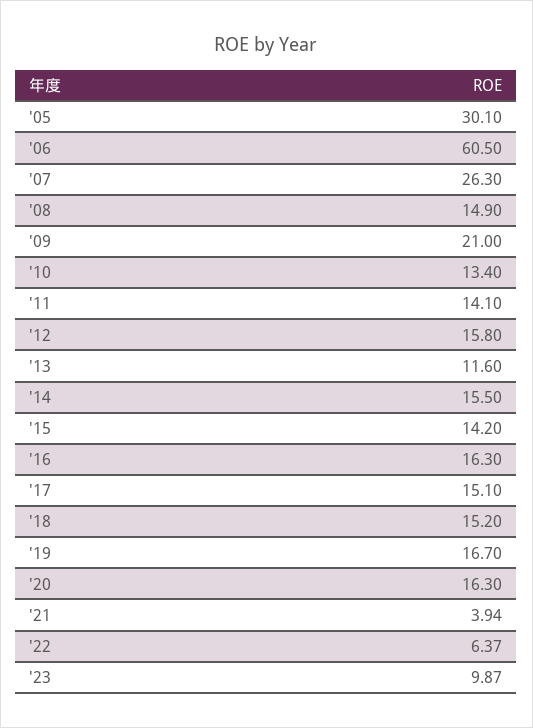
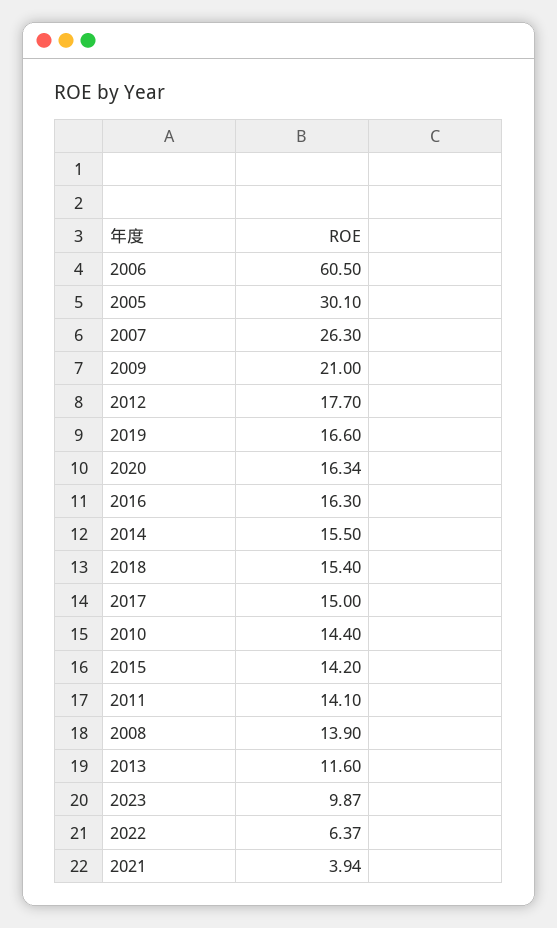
'08: 14.9 -> 13.9
'10: 13.4 -> 14.4
'12: 15.8 -> 17.7
'17: 15.1 -> 15
'18: 15.2 -> 15.4
'19: 16.7 -> 16.6
'20: 16.3 -> 16.34

